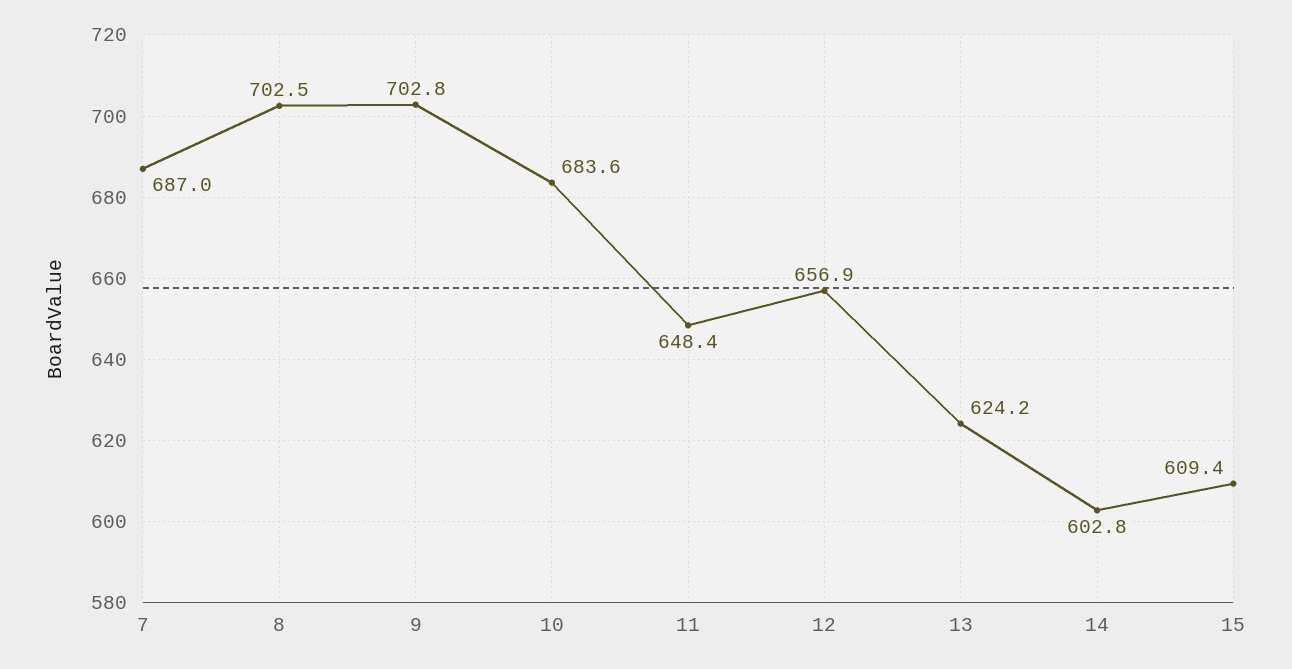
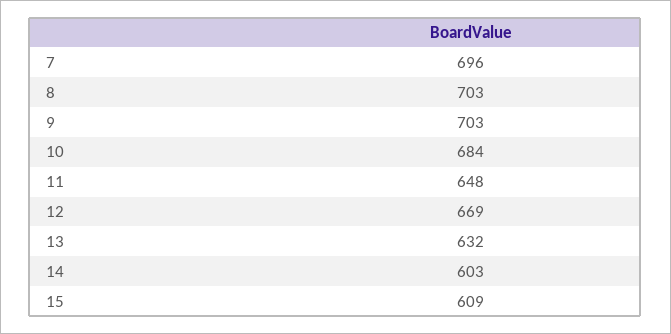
7: 687 -> 696
12: 656.9 -> 669
13: 624.2 -> 632

